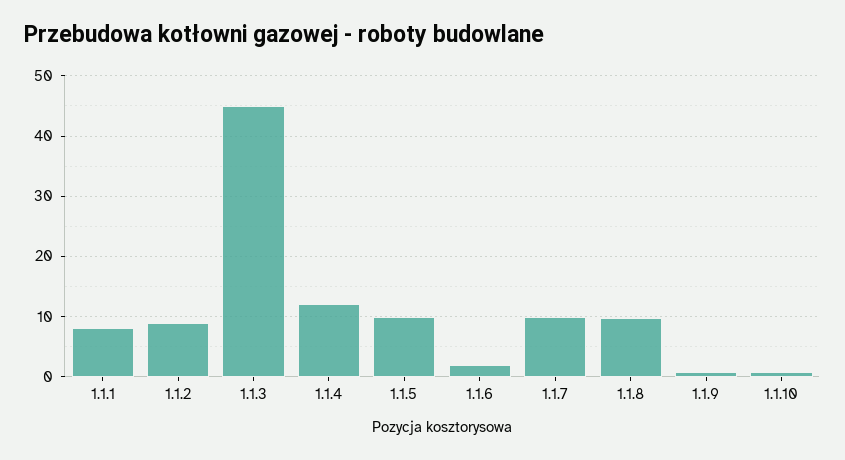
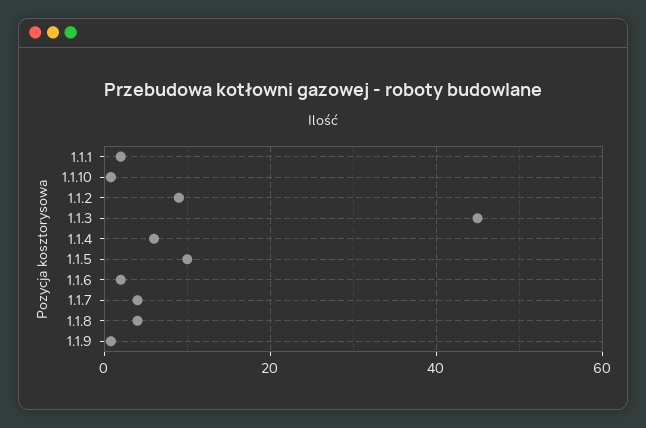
1.1.1: 8 -> 2
1.1.4: 12 -> 6
1.1.7: 10 -> 4
1.1.8: 10 -> 4

